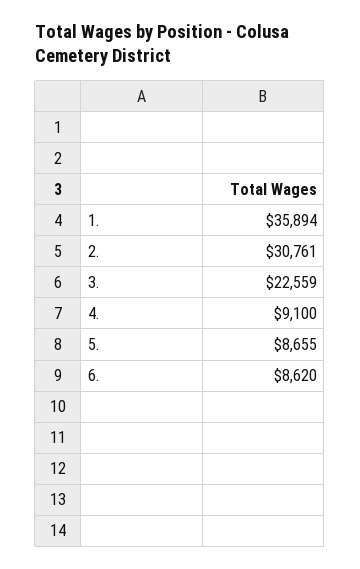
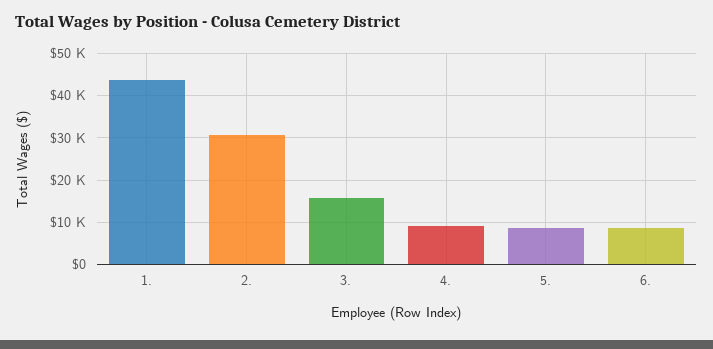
1.: 35894 -> 44000
3.: 22559 -> 16000

